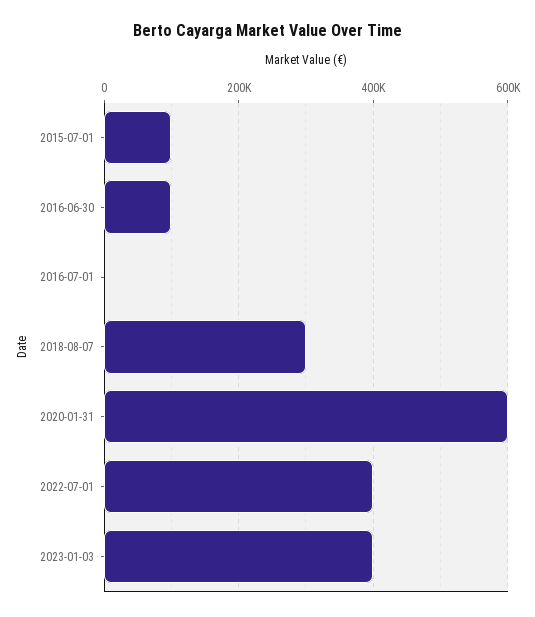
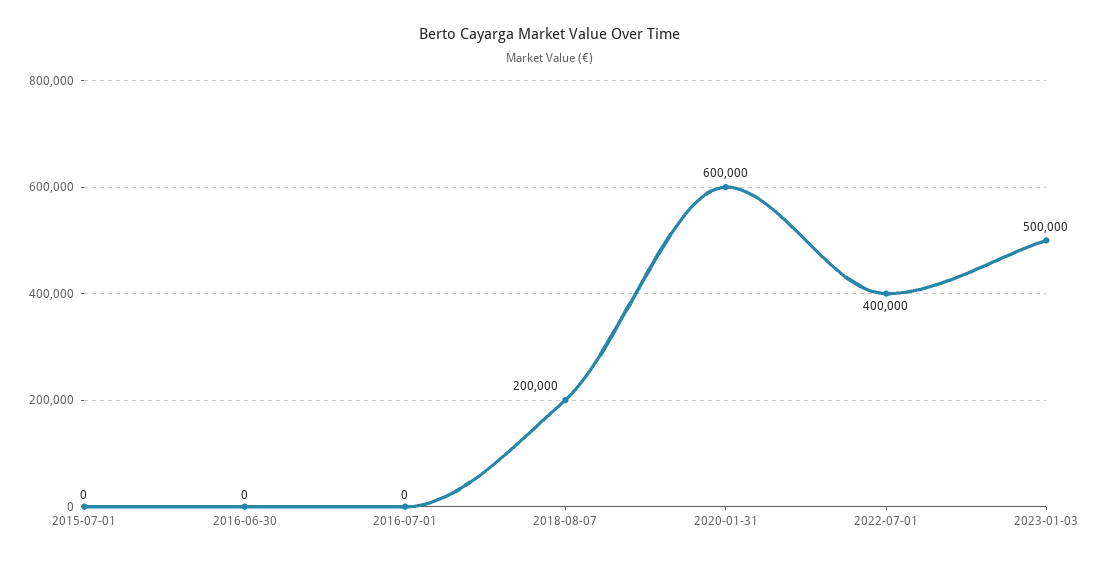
2015-07-01: 100000 -> 0
2016-06-30: 100000 -> 0
2018-08-07: 300000 -> 200000
2023-01-03: 400000 -> 500000

